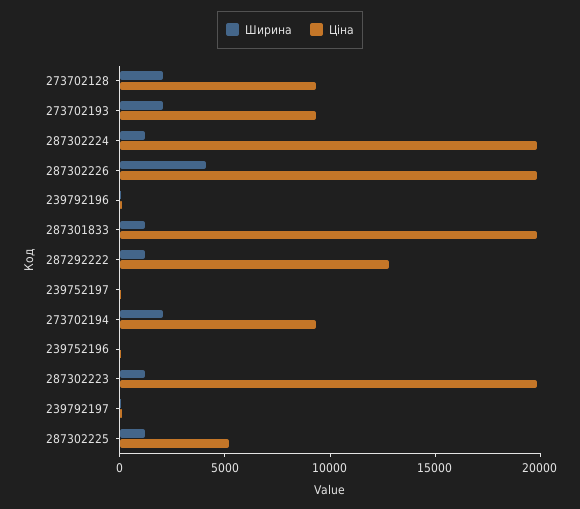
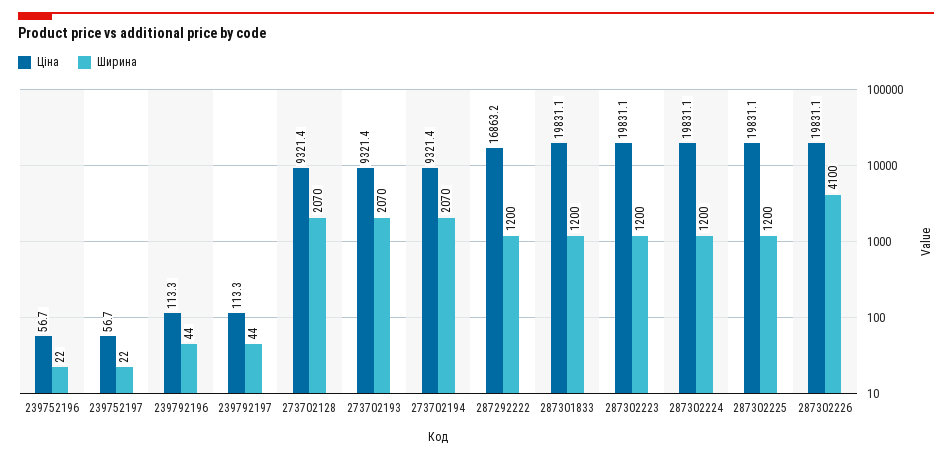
Ціна, 287292222: 13000 -> 16863.2
Ціна, 287302225: 5000 -> 19831.1

